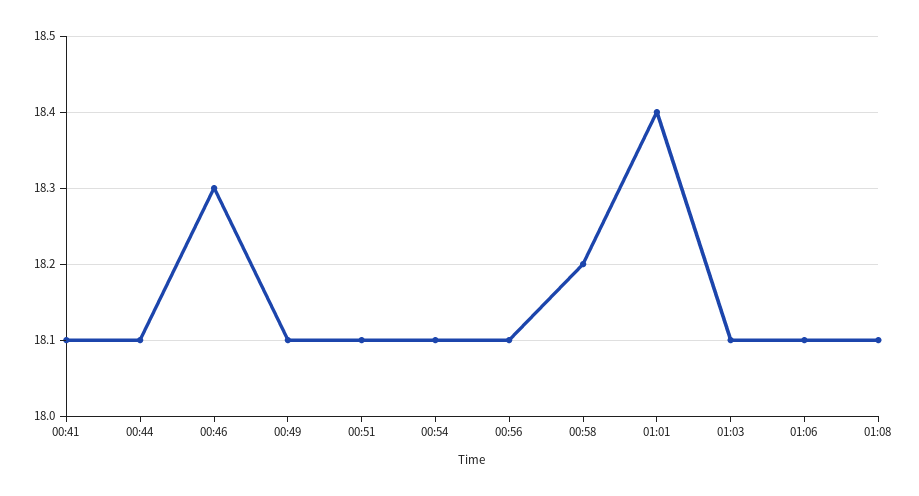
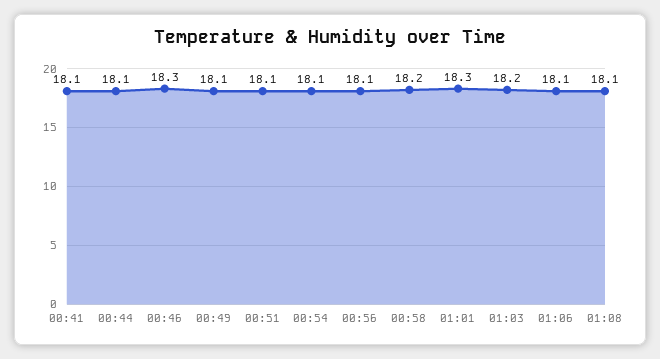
01:01: 18.4 -> 18.3
01:03: 18.1 -> 18.2

